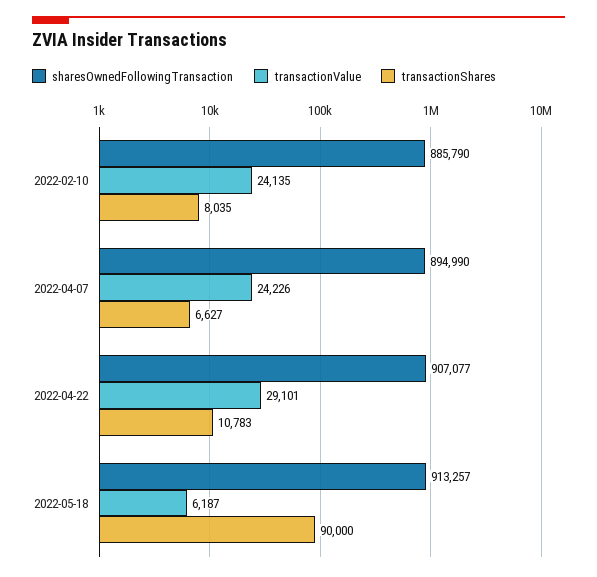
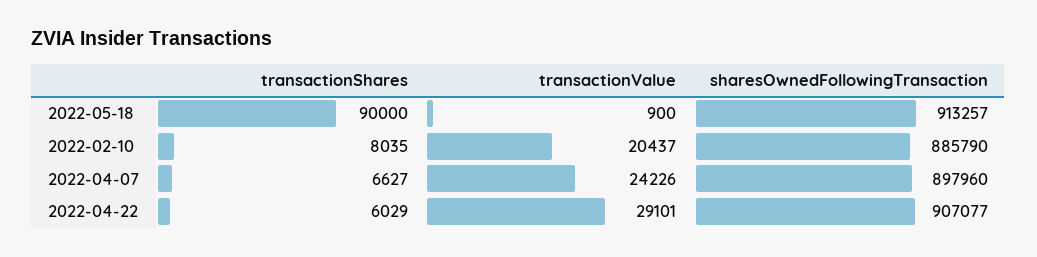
transactionValue, 2022-02-10: 24135 -> 20437
sharesOwnedFollowingTransaction, 2022-04-07: 894990 -> 897960
transactionShares, 2022-04-22: 10783 -> 6029
transactionValue, 2022-05-18: 6187 -> 900

